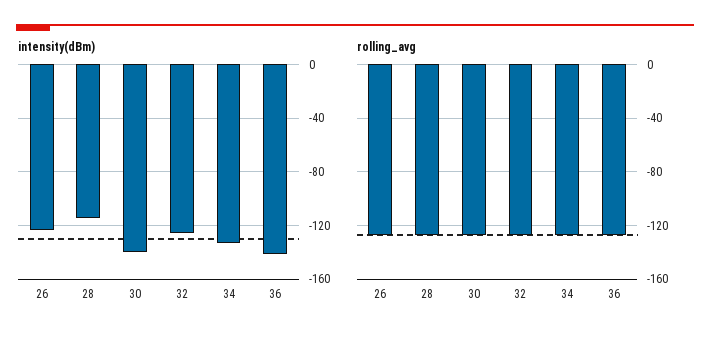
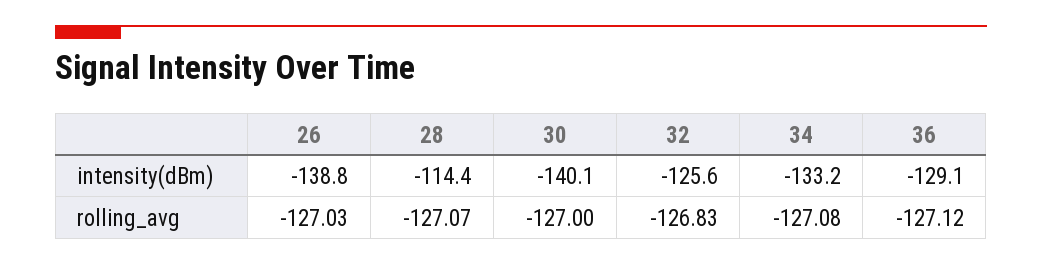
intensity(dBm), 26: -125 -> -138.8
intensity(dBm), 36: -140 -> -129.1

